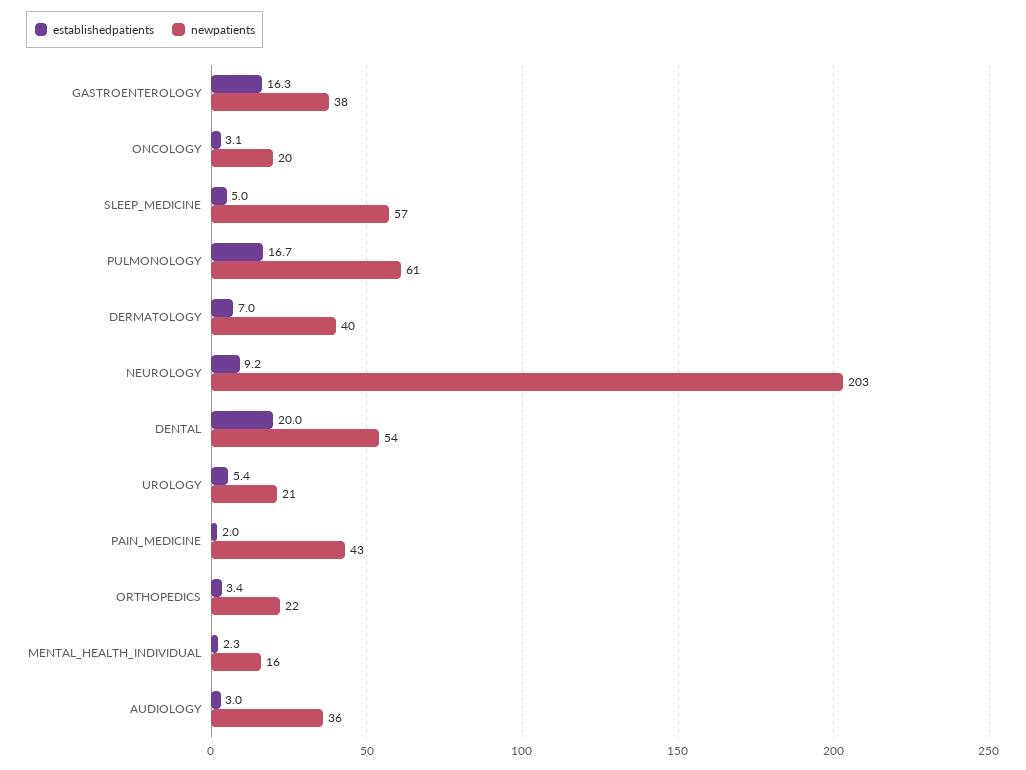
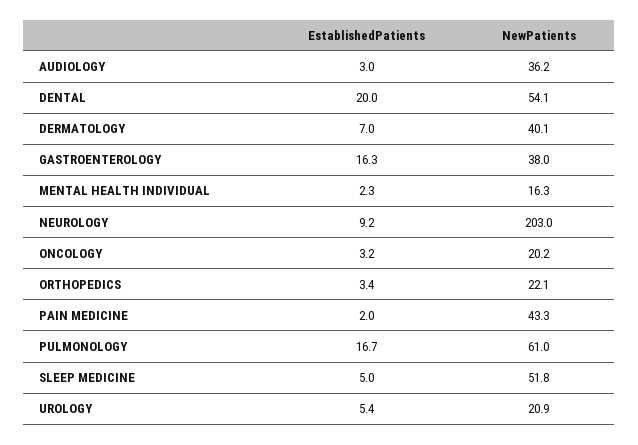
establishedpatients, ONCOLOGY: 3.1 -> 3.2
newpatients, SLEEP_MEDICINE: 57 -> 51.8

